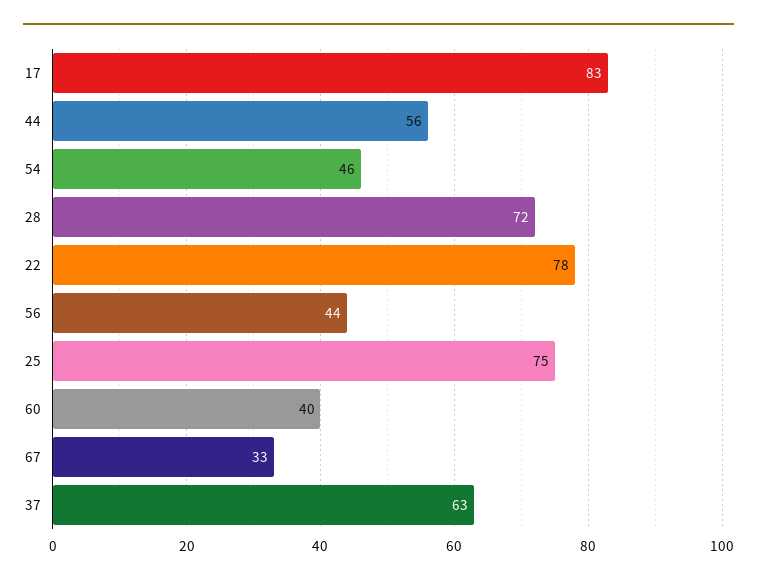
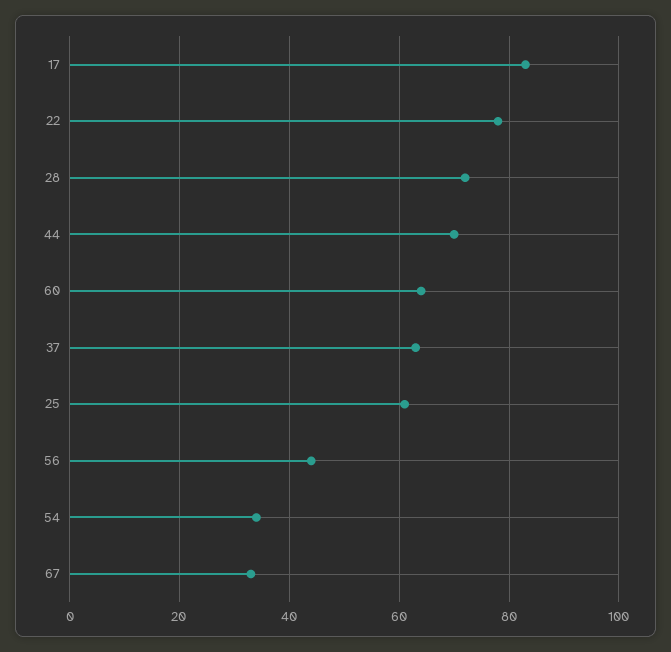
44: 56 -> 70
54: 46 -> 35
25: 75 -> 60
60: 40 -> 65

